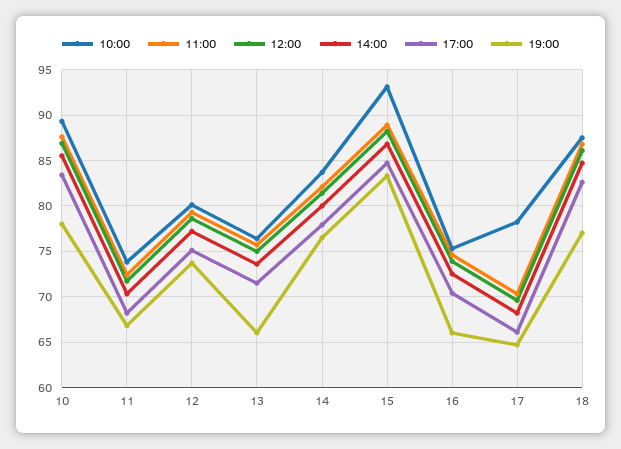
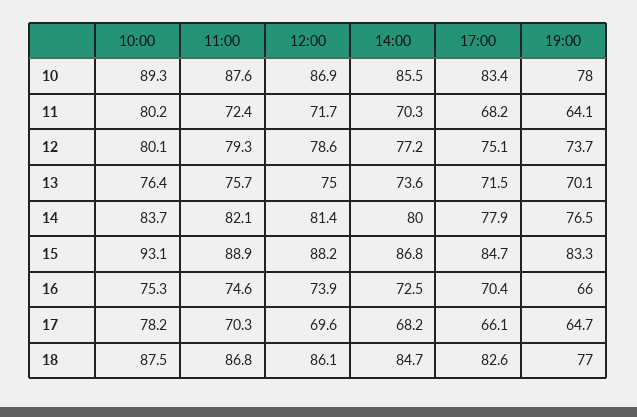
10:00, 11: 74 -> 80.2
19:00, 11: 67 -> 64.1
19:00, 13: 66 -> 70.1

